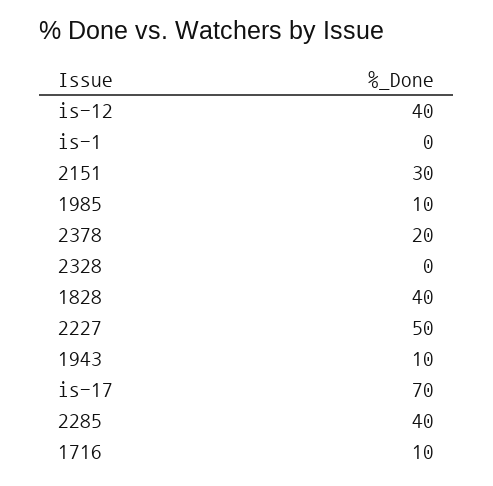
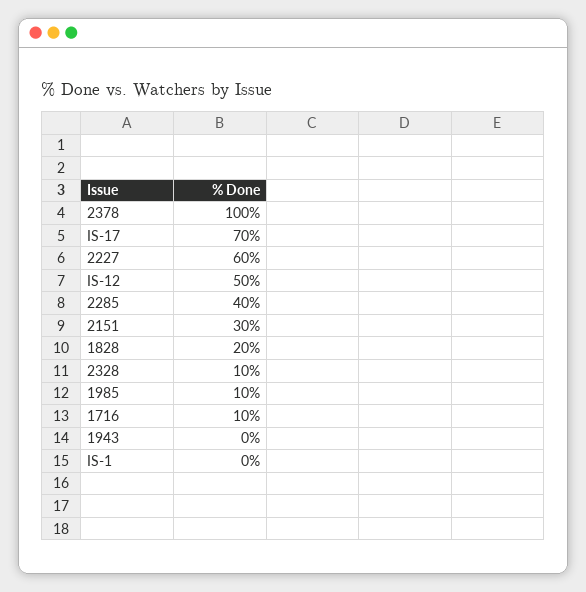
is-12: 40 -> 50
2378: 20 -> 100
2328: 0 -> 10
1828: 40 -> 20
2227: 50 -> 60
1943: 10 -> 0

